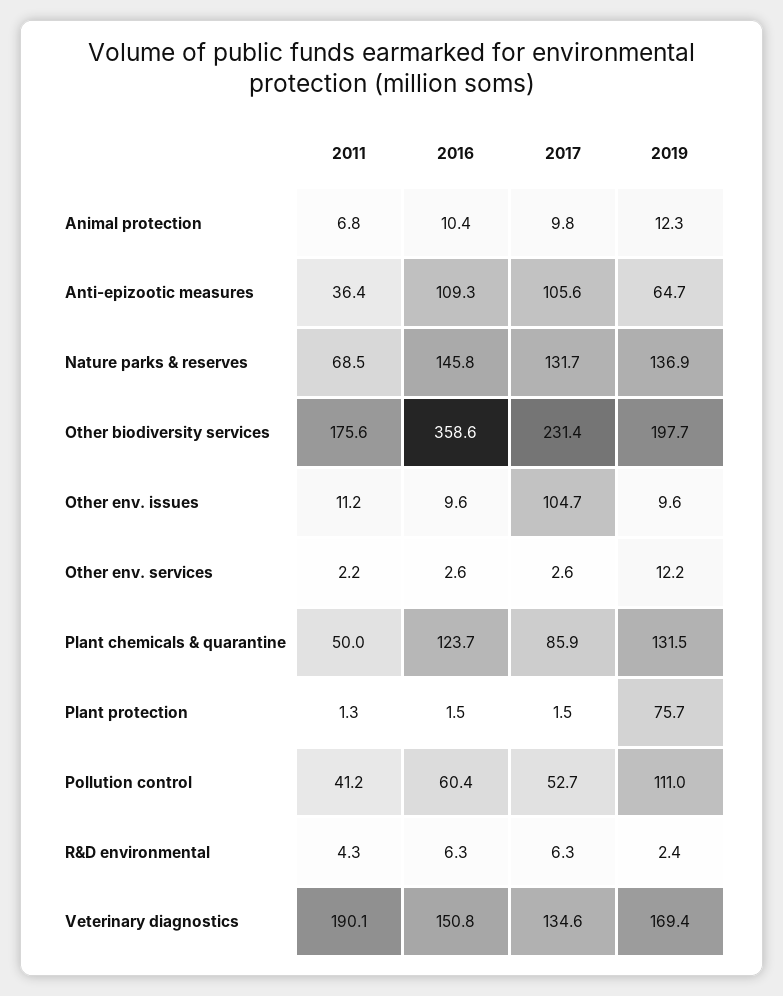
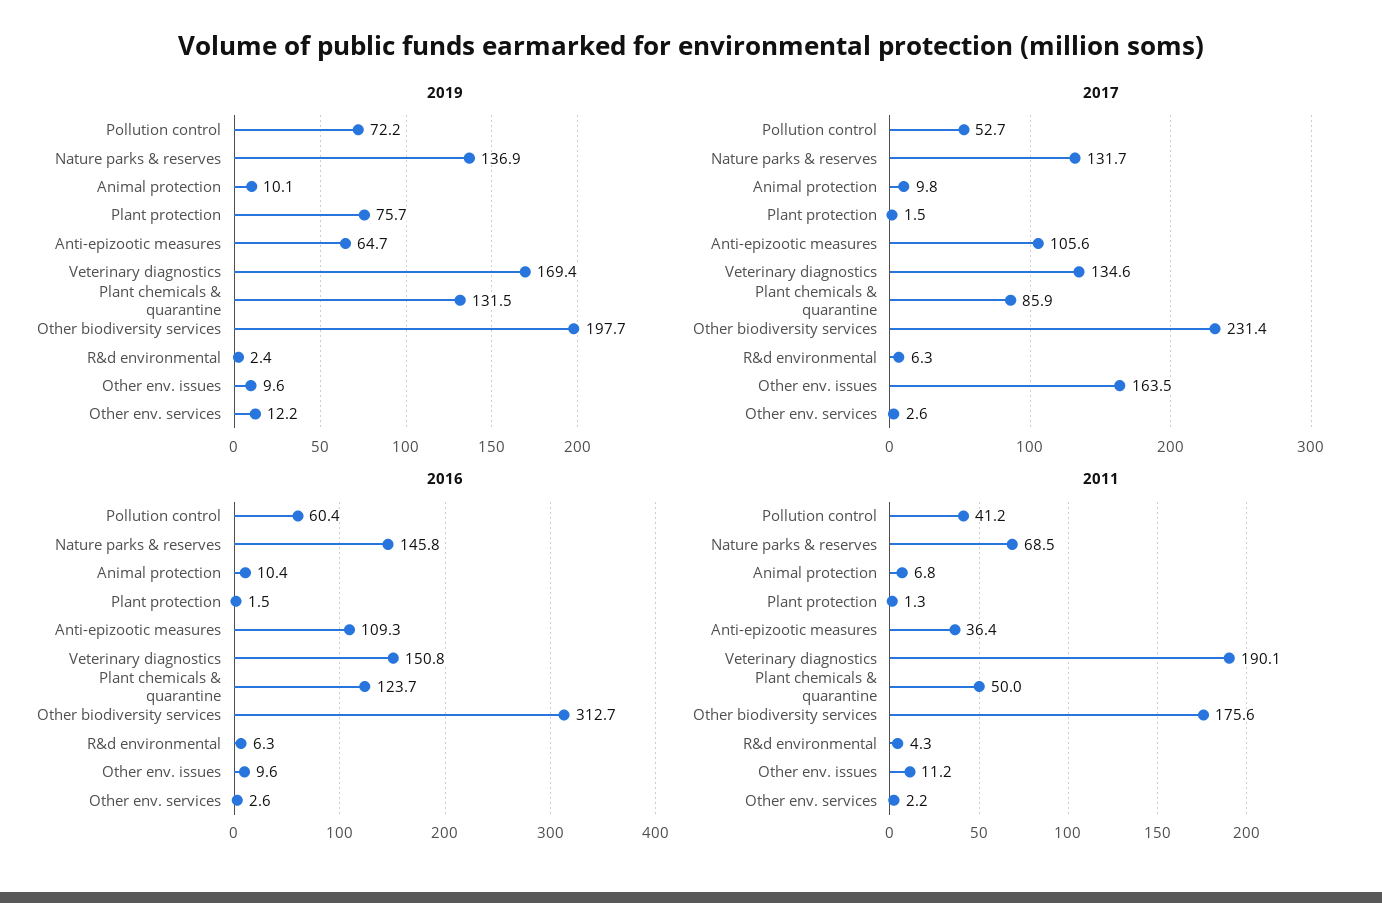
2019, Animal protection: 12.3 -> 10.1
2016, Other biodiversity services: 358.6 -> 312.7
2017, Other env. issues: 104.7 -> 163.5
2019, Pollution control: 111 -> 72.2

